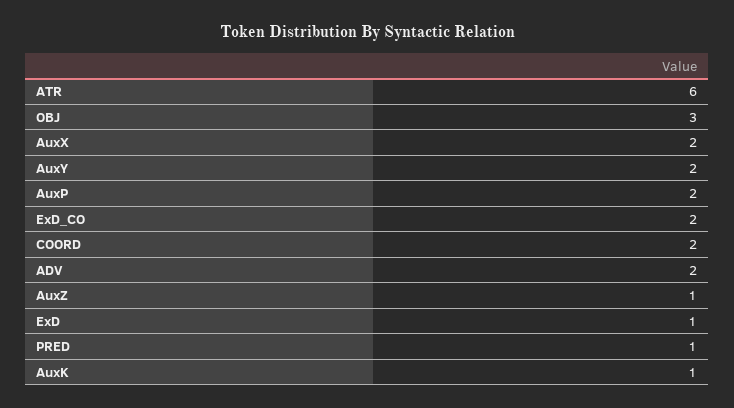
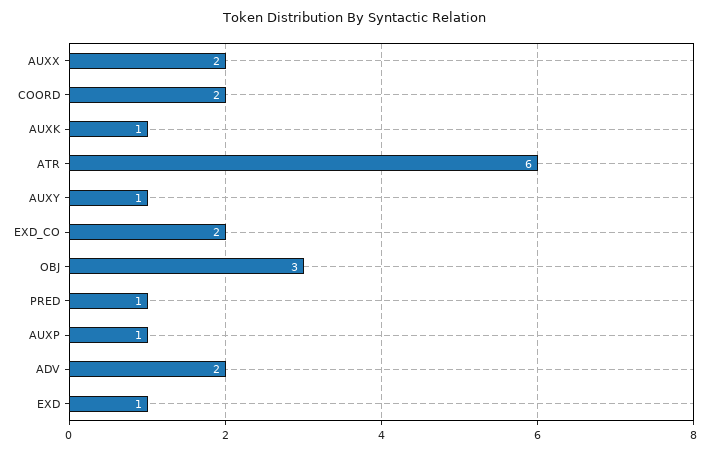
AuxY: 2 -> 1
AuxP: 2 -> 1
AuxZ: 1 -> none

